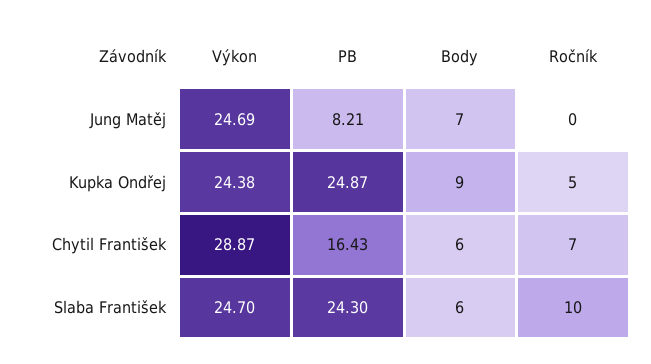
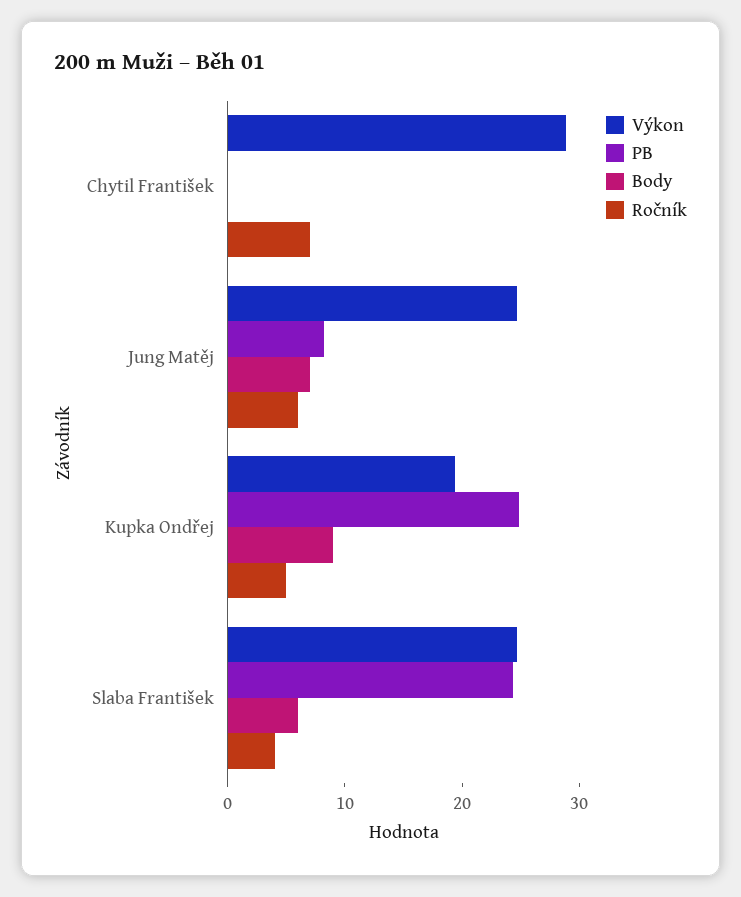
Ročník, Jung Matěj: 0 -> 6
Výkon, Kupka Ondřej: 24.38 -> 20
PB, Chytil František: 16.43 -> 0
Body, Chytil František: 6 -> 0
Ročník, Slaba František: 10 -> 4

